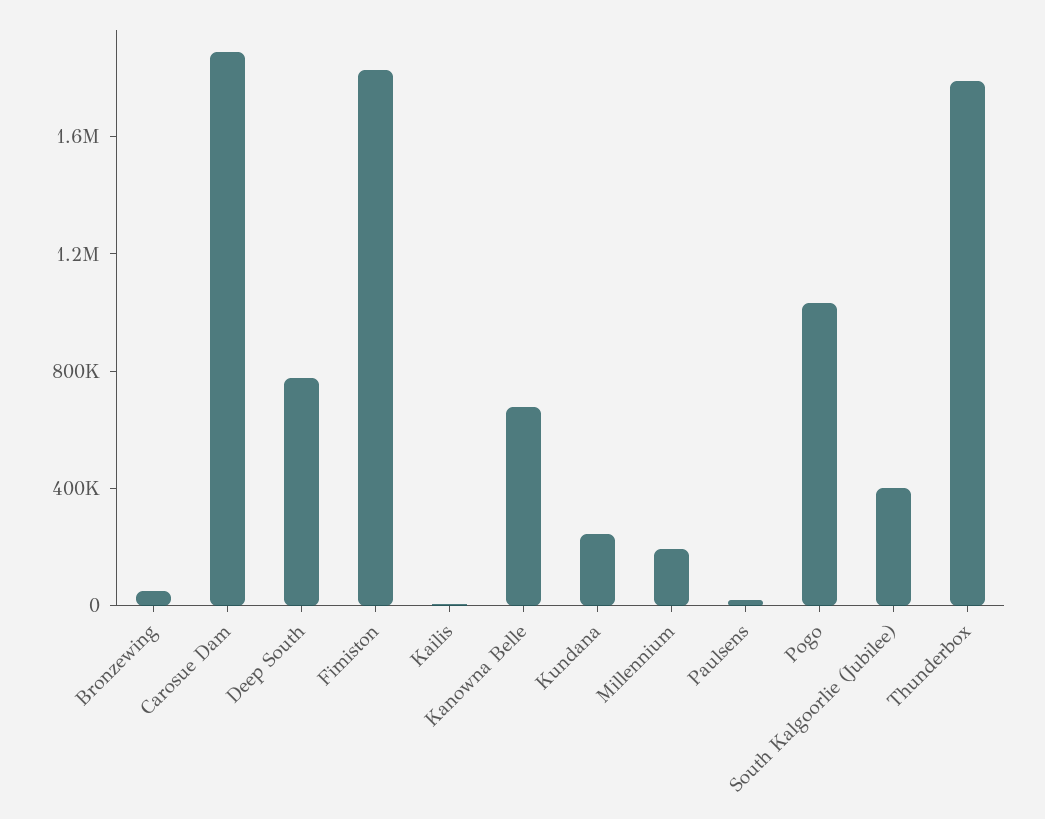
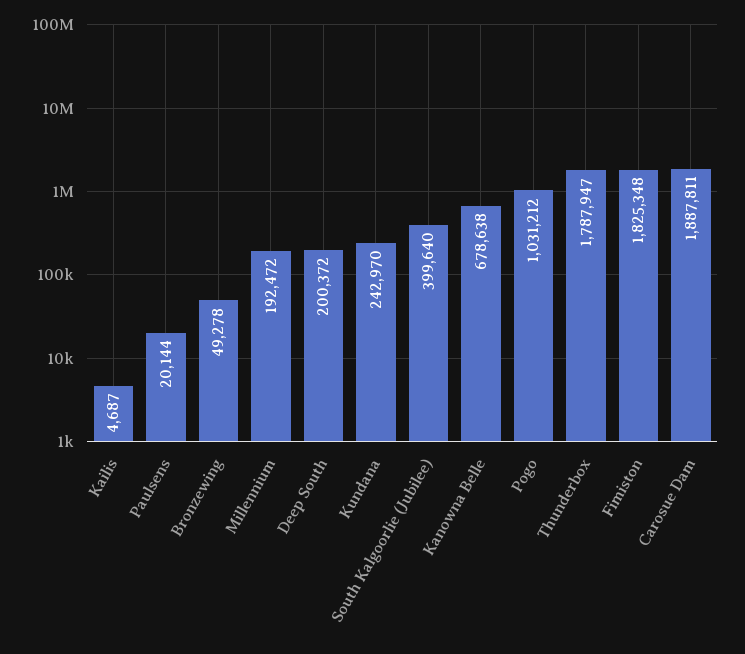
Deep South: 800000 -> 200372

